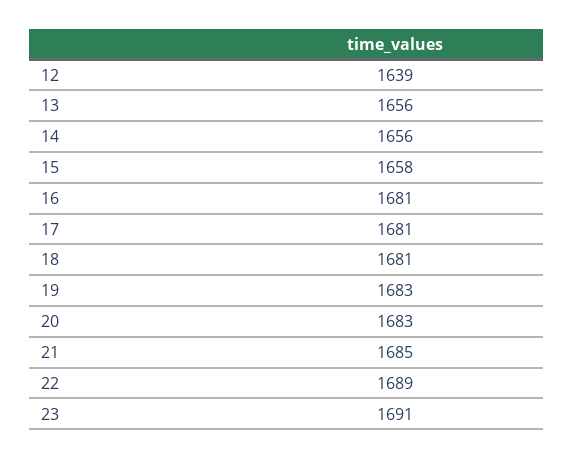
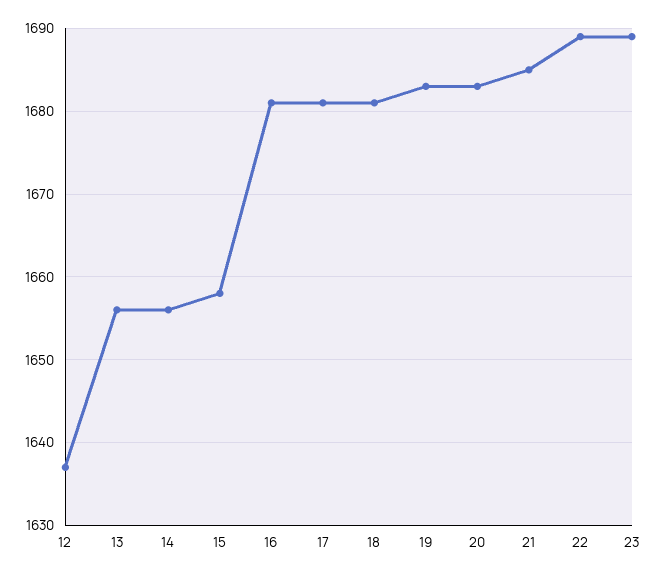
12: 1639 -> 1637
23: 1691 -> 1689

